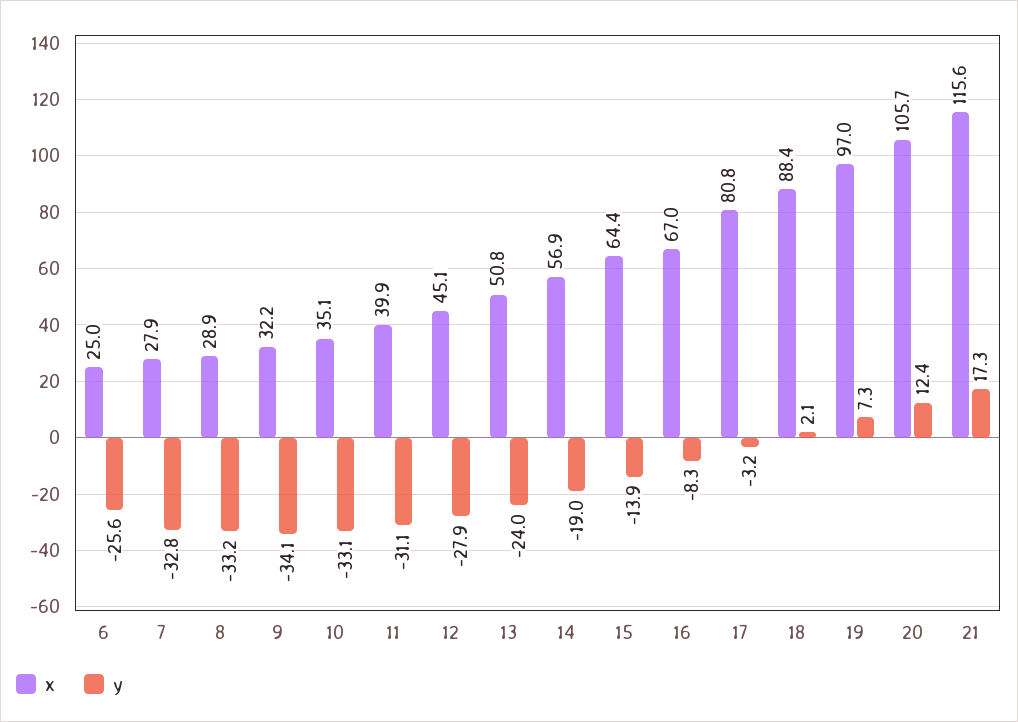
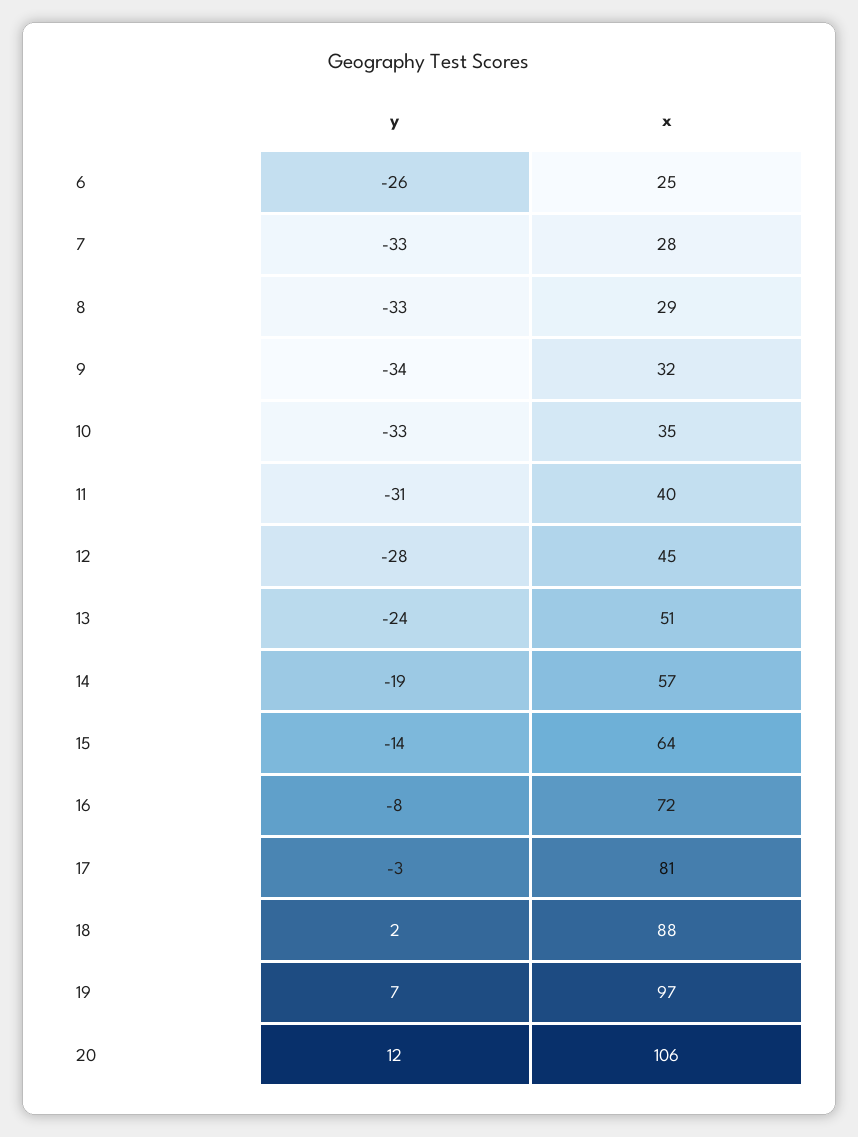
x, 16: 67 -> 72
x, 21: 115.6 -> none
y, 21: 17.3 -> none

